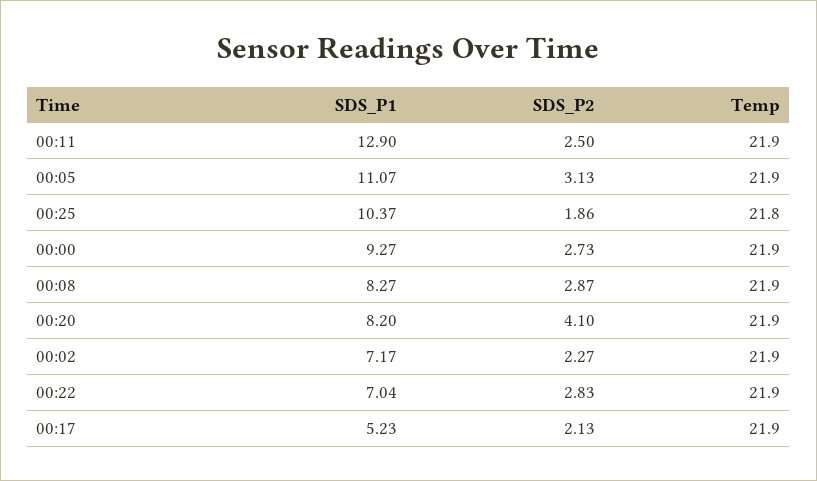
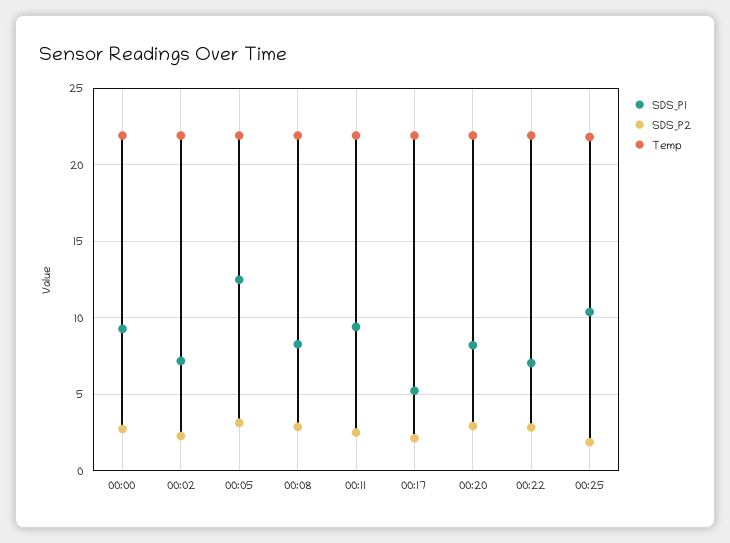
SDS_P1, 00:11: 12.9 -> 9.5
SDS_P1, 00:05: 11.07 -> 12.5
SDS_P2, 00:20: 4.1 -> 3

